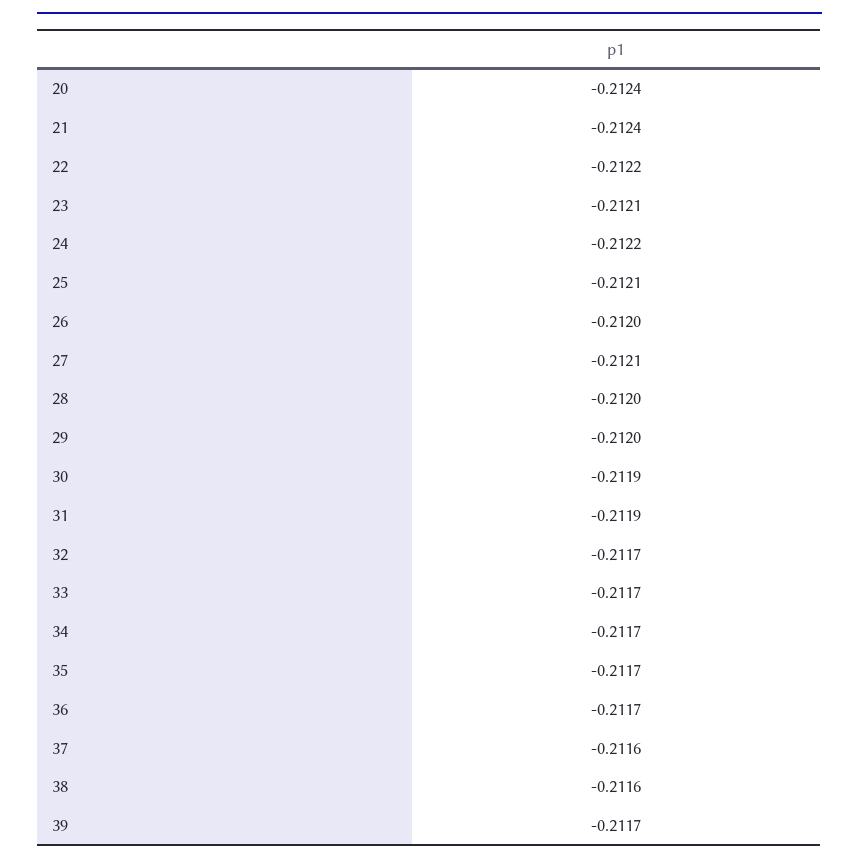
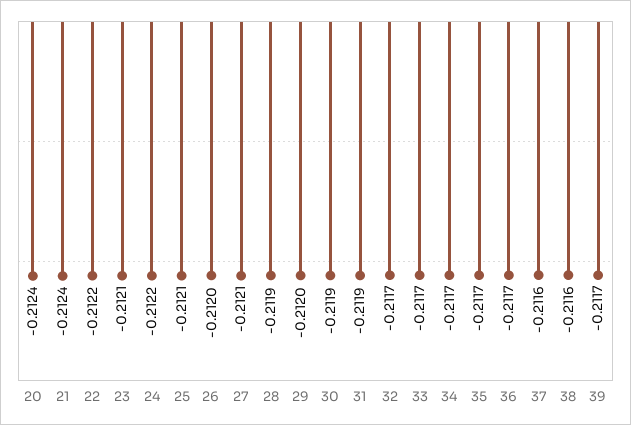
28: -0.212 -> -0.2119

